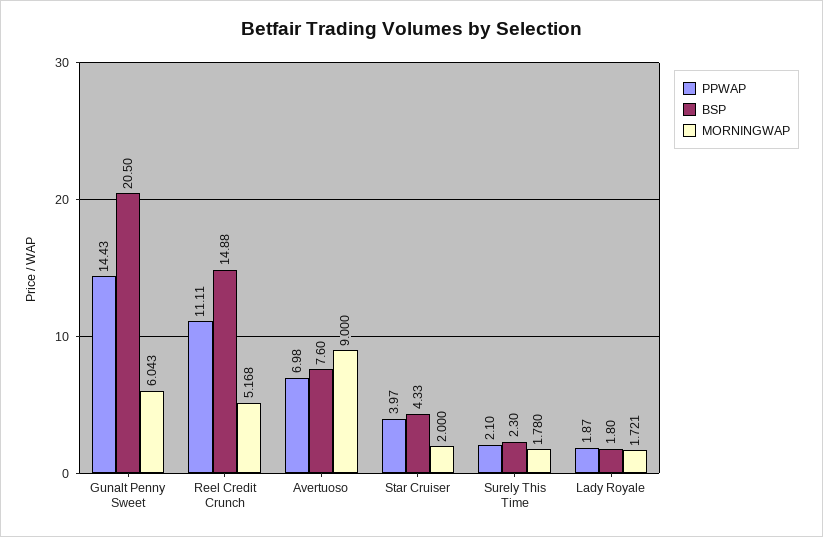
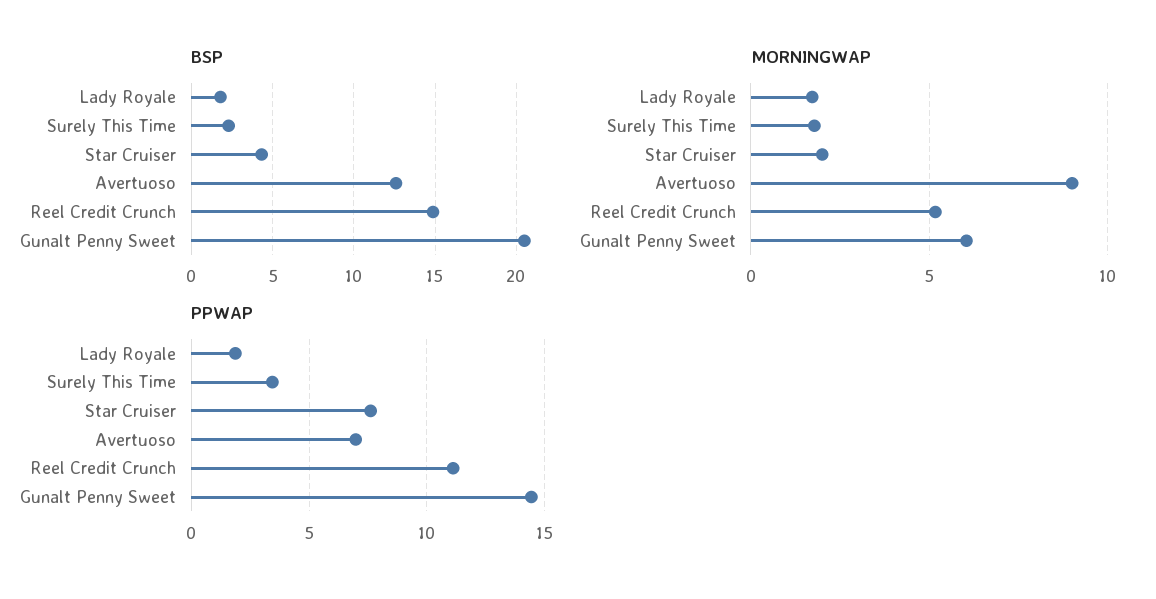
BSP, Avertuoso: 7.6 -> 12.5
PPWAP, Star Cruiser: 3.97 -> 7.5
PPWAP, Surely This Time: 2.1 -> 3.5

